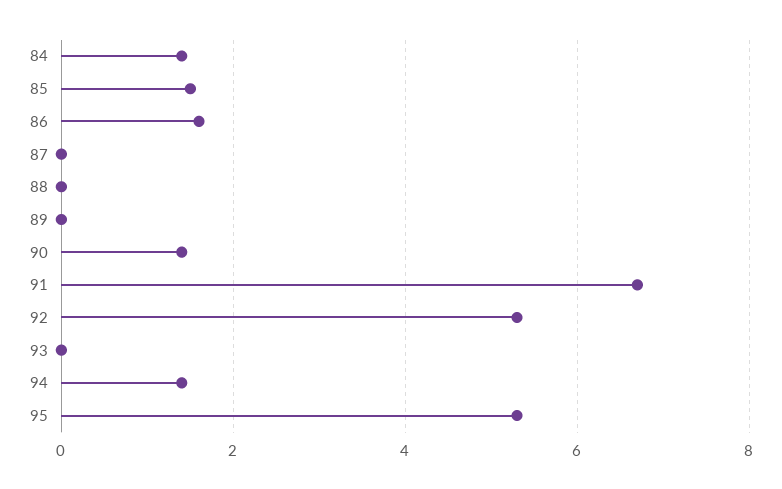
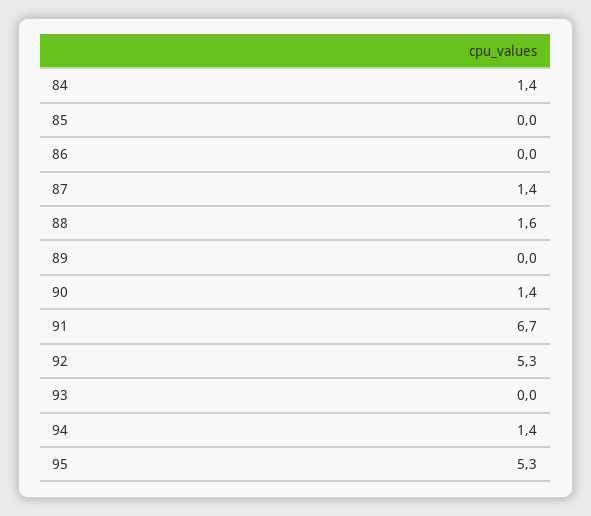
85: 1.5 -> 0
86: 1.5 -> 0
87: 0 -> 1.4
88: 0 -> 1.6

